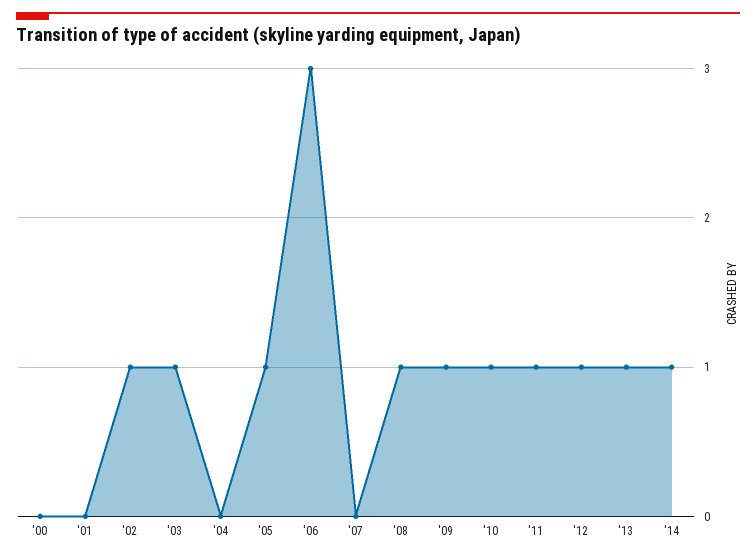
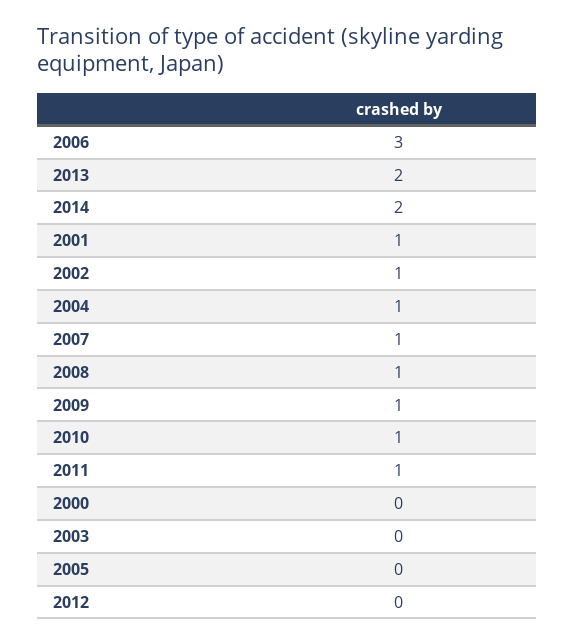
'01: 0 -> 1
'03: 1 -> 0
'04: 0 -> 1
'05: 1 -> 0
'07: 0 -> 1
'12: 1 -> 0
'13: 1 -> 2
'14: 1 -> 2

